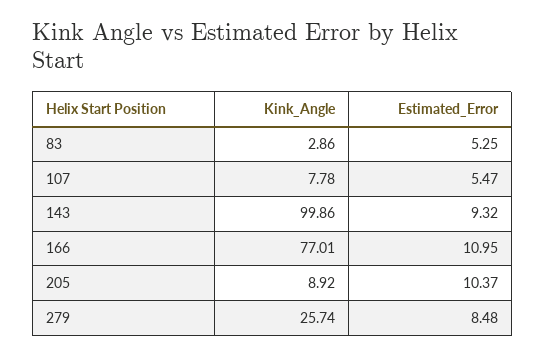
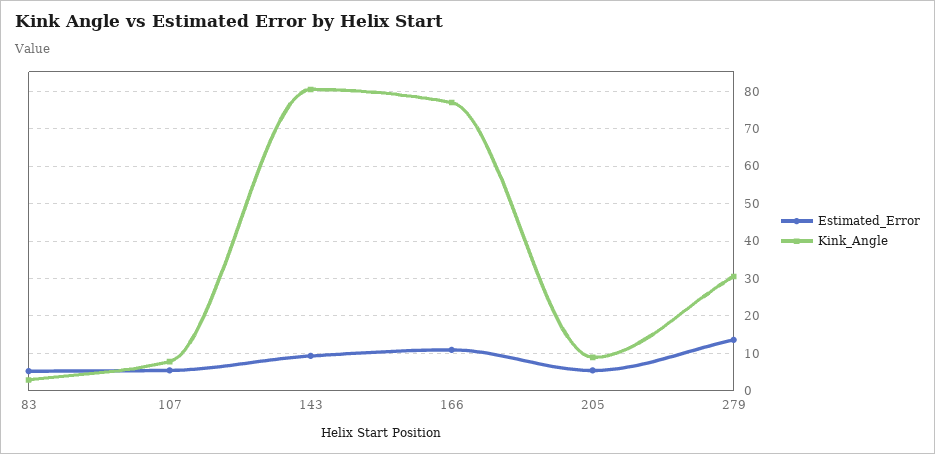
Kink_Angle, 143: 99.86 -> 80
Estimated_Error, 205: 10.37 -> 6
Kink_Angle, 279: 25.74 -> 30
Estimated_Error, 279: 8.48 -> 14

